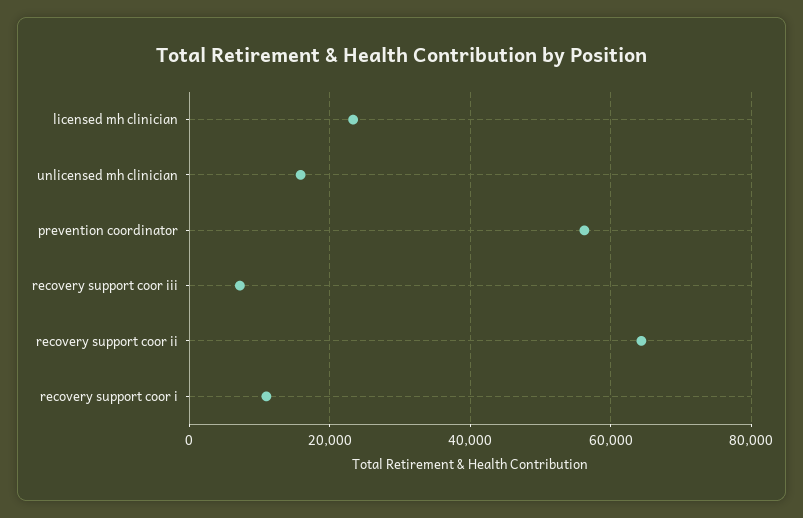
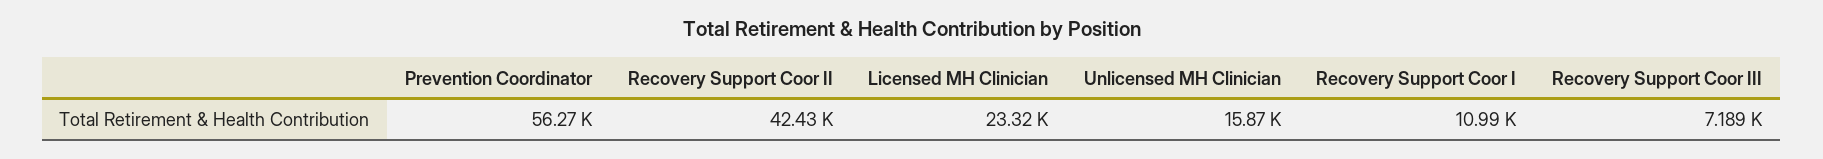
recovery support coor ii: 64000 -> 42430

